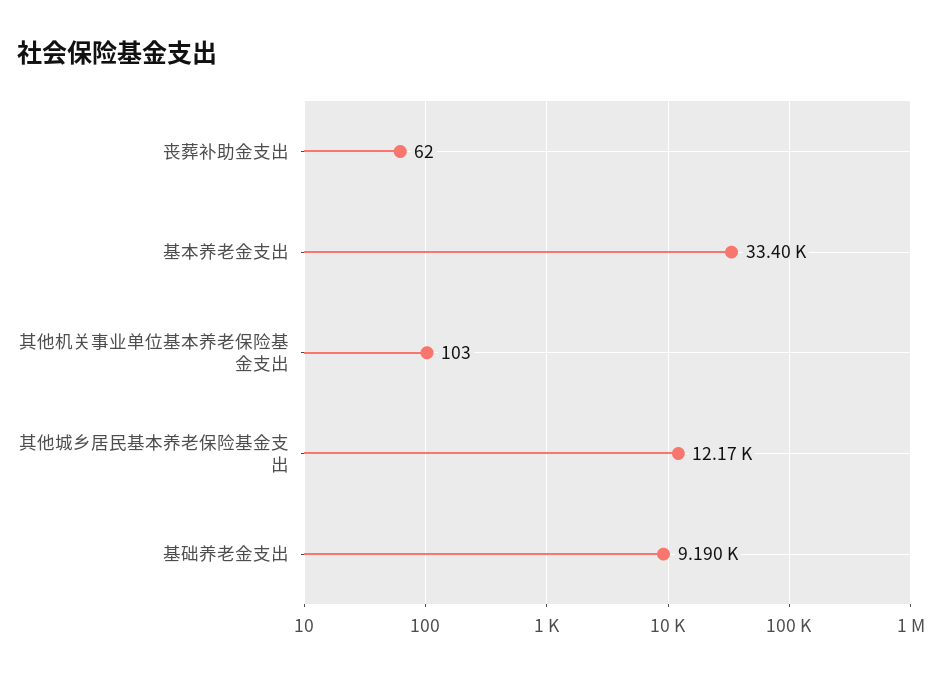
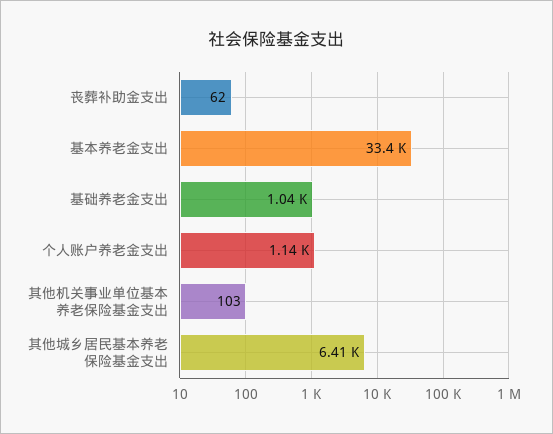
其他城乡居民基本养老保险基金支出: 12170 -> 6410
基础养老金支出: 9190 -> 1040
个人账户养老金支出: none -> 1140

